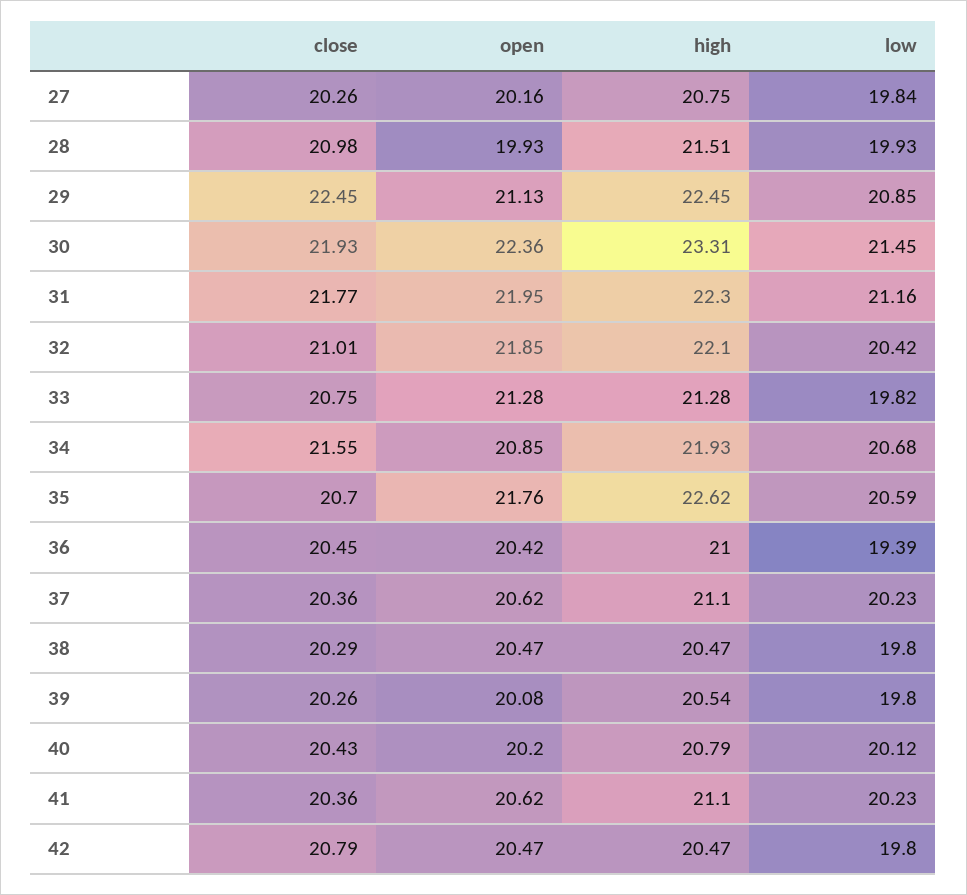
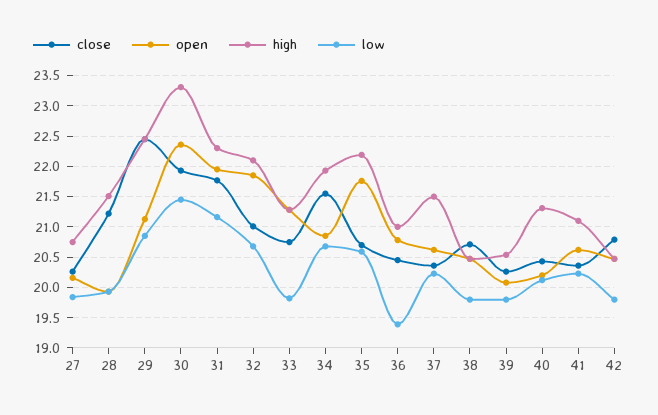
close, 28: 20.98 -> 21.2
low, 32: 20.42 -> 20.7
high, 35: 22.62 -> 22.2
open, 36: 20.42 -> 20.8
high, 37: 21.1 -> 21.5
close, 38: 20.29 -> 20.7
high, 40: 20.79 -> 21.3

